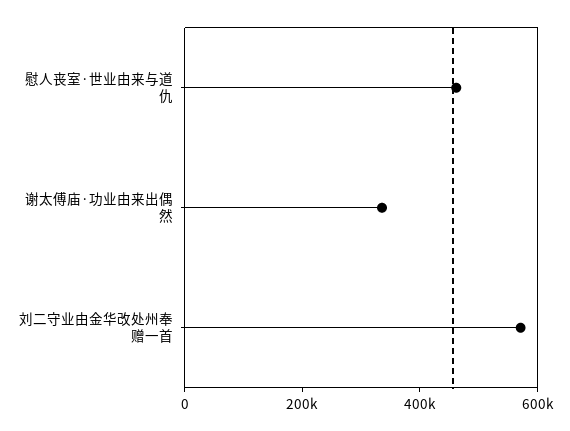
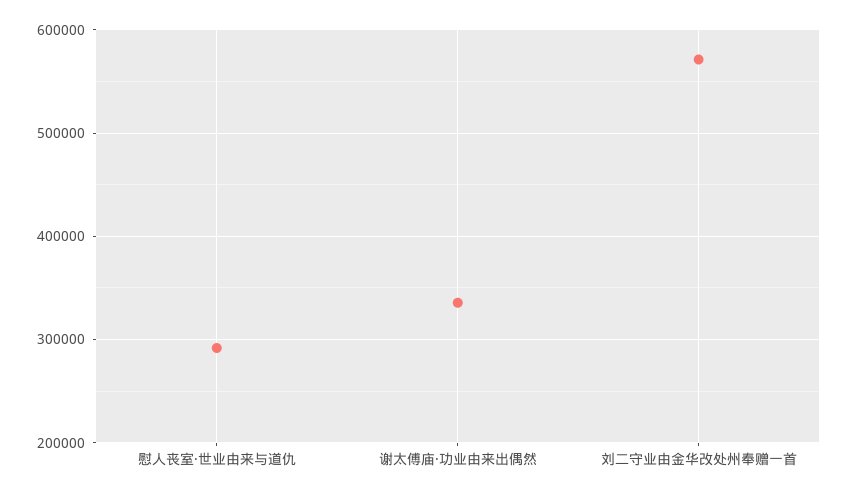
慰人丧室·世业由来与道仇: 450000 -> 290000

